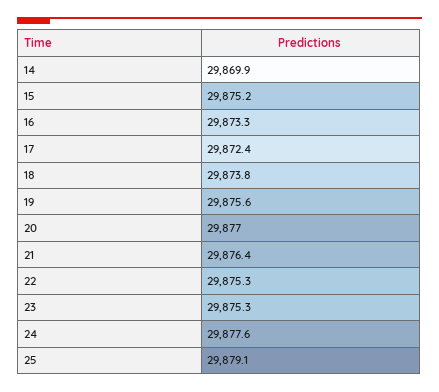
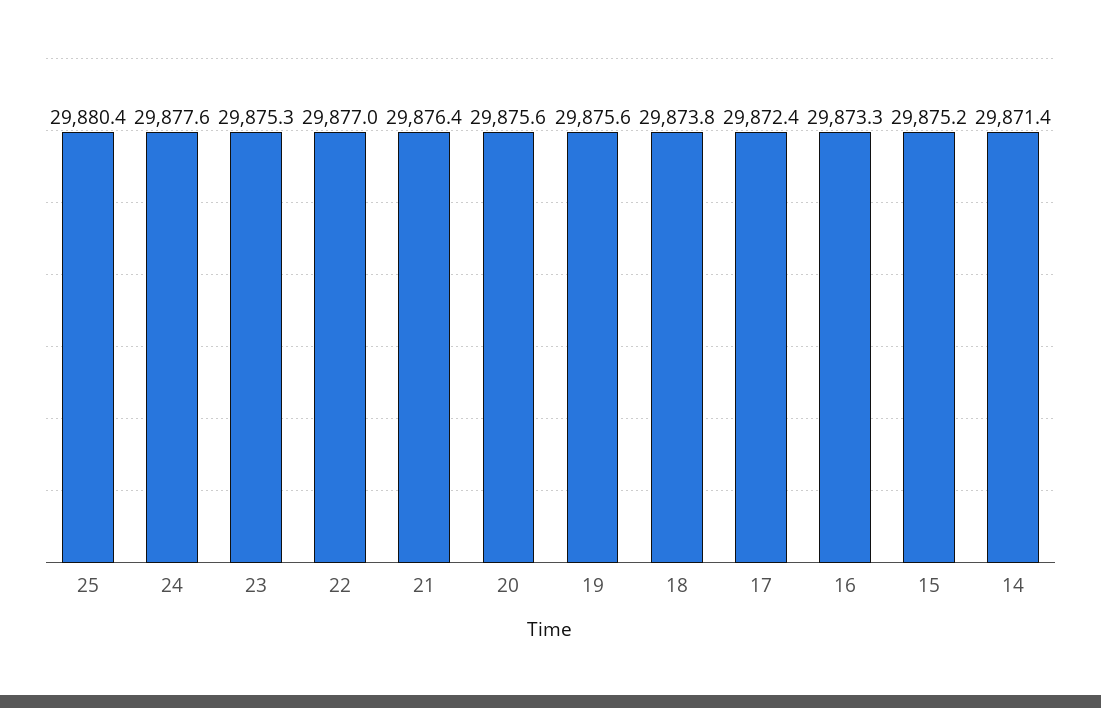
14: 29869.9 -> 29871.4
20: 29877 -> 29875.6
22: 29875.3 -> 29877
25: 29879.1 -> 29880.4

